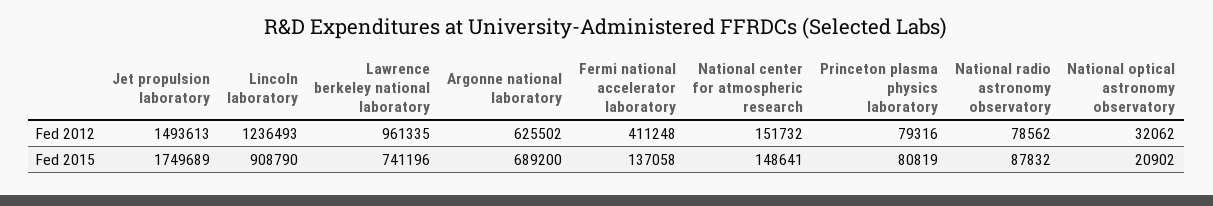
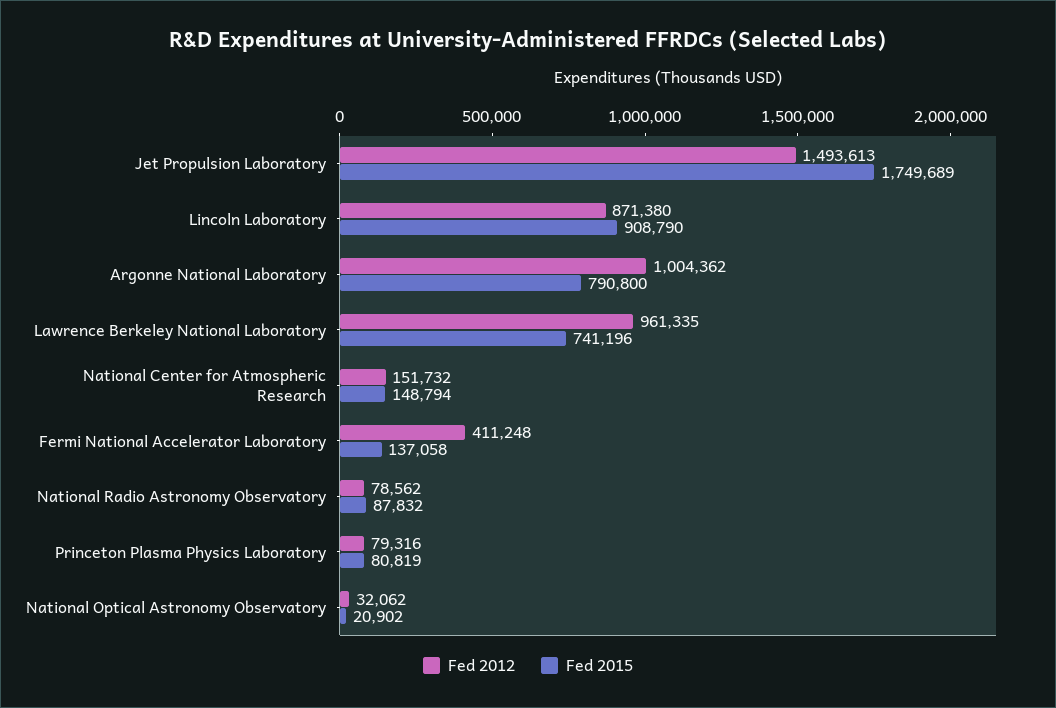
Fed 2012, Lincoln laboratory: 1236493 -> 871380
Fed 2012, Argonne national laboratory: 625502 -> 1004362
Fed 2015, Argonne national laboratory: 689200 -> 790800
Fed 2015, National center for atmospheric research: 148641 -> 148794

